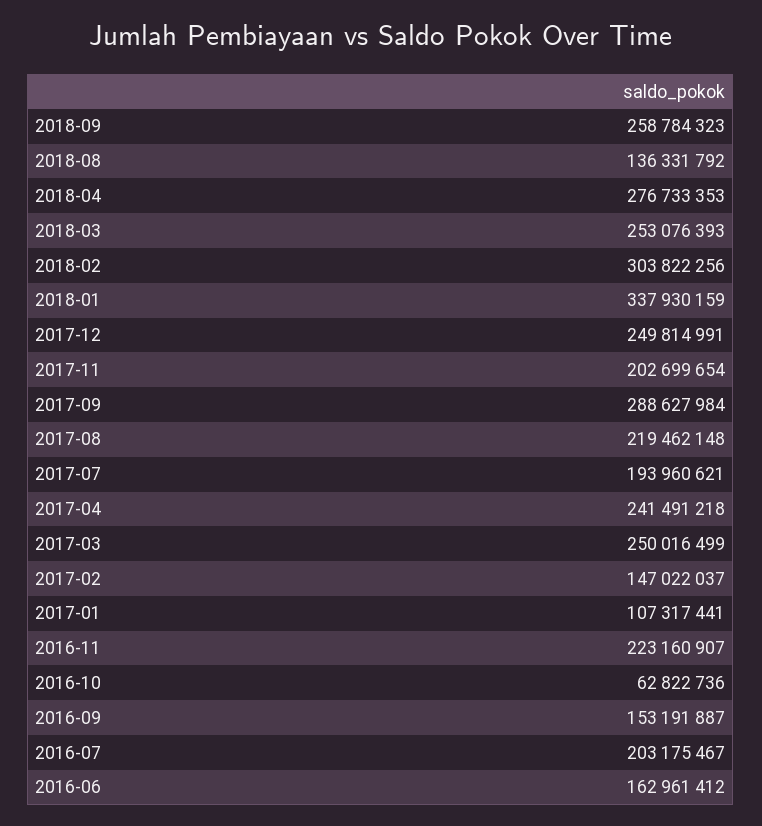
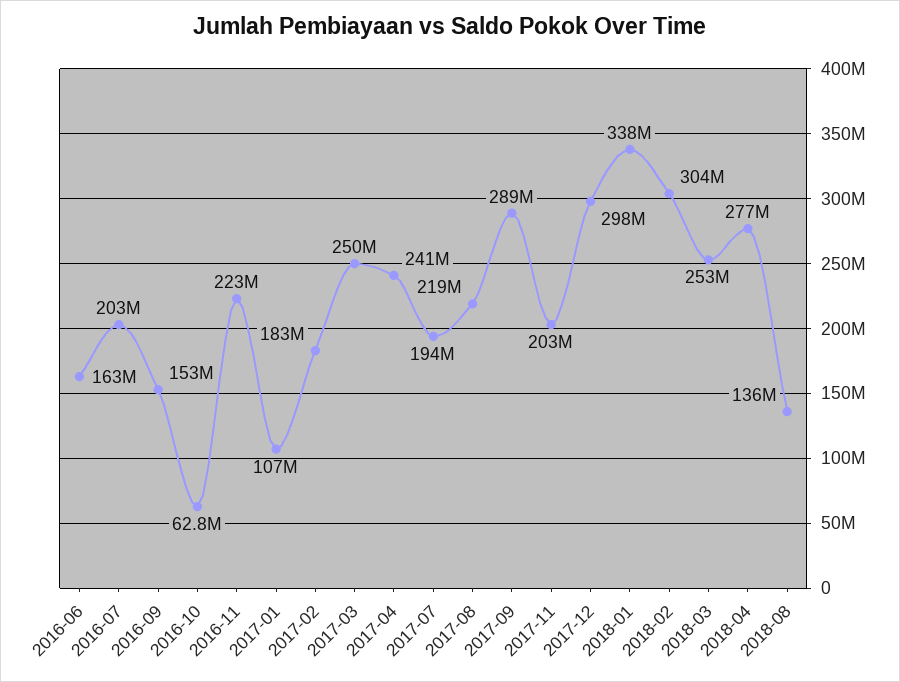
2018-09: 258784323 -> none
2017-12: 249814991 -> 298000000
2017-02: 147022037 -> 183000000

